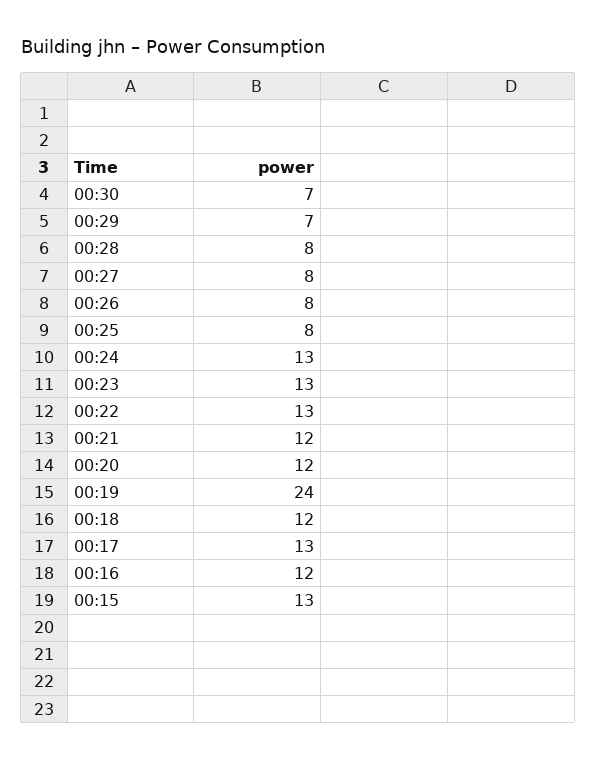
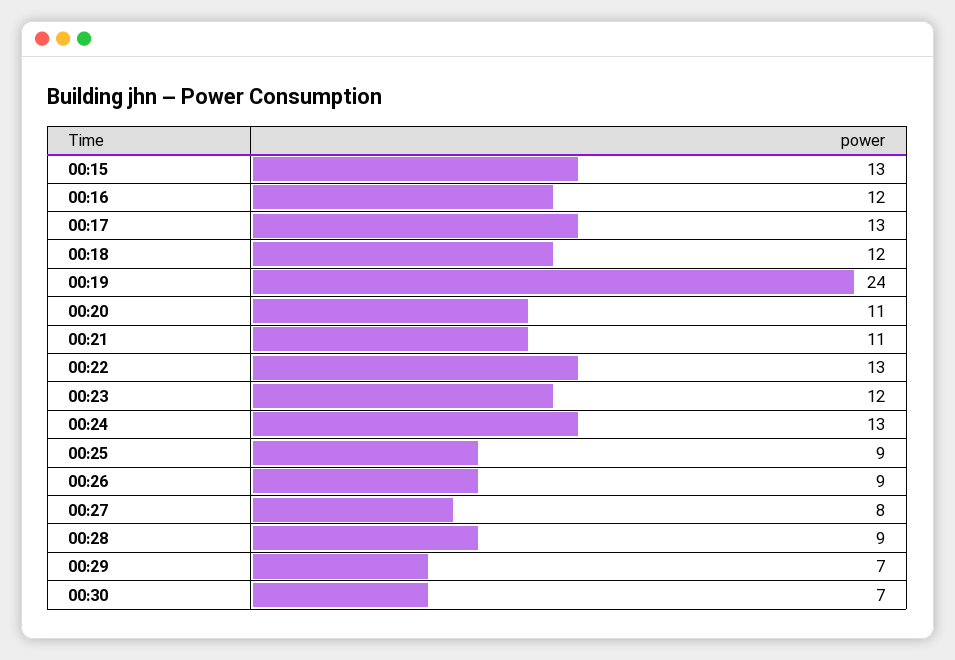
00:28: 8 -> 9
00:26: 8 -> 9
00:25: 8 -> 9
00:23: 13 -> 12
00:21: 12 -> 11
00:20: 12 -> 11

